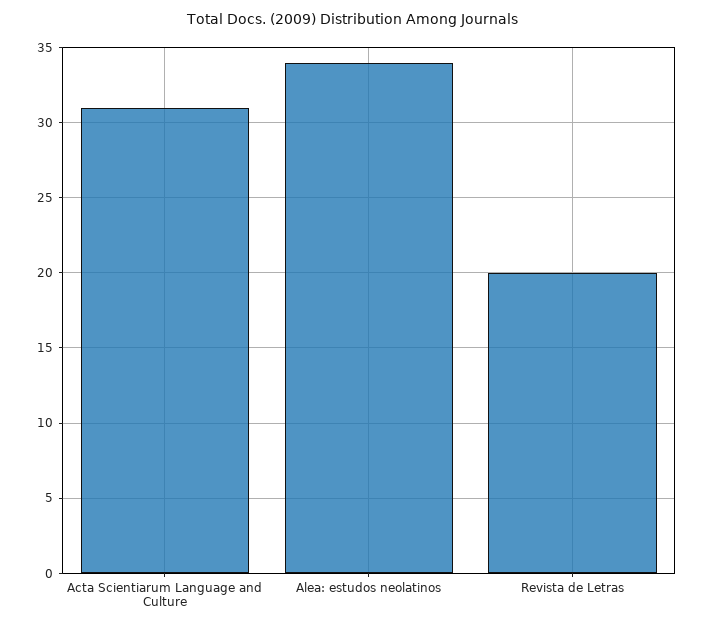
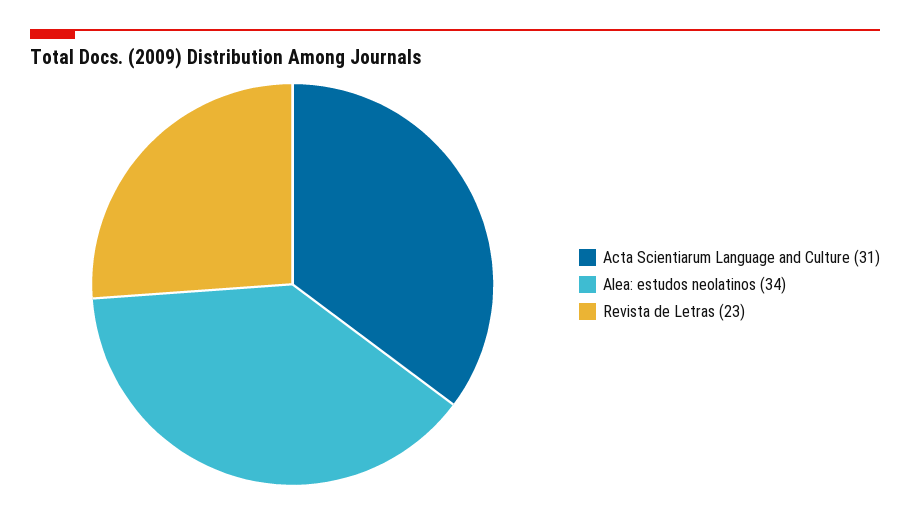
Revista de Letras: 20 -> 23

